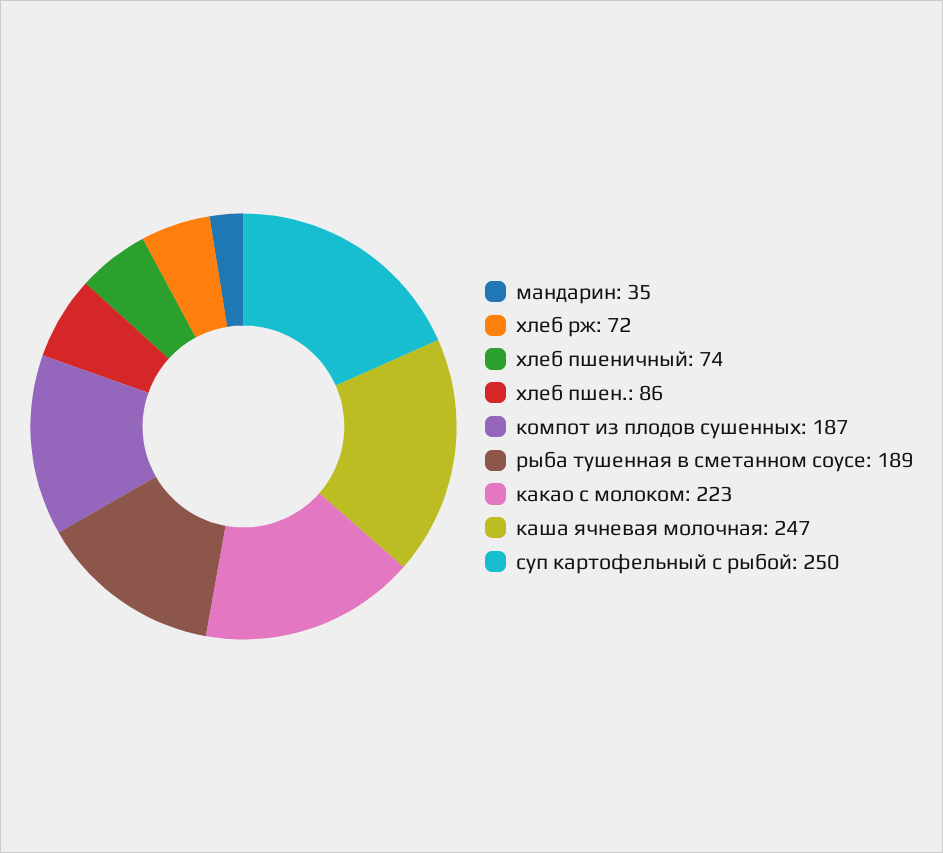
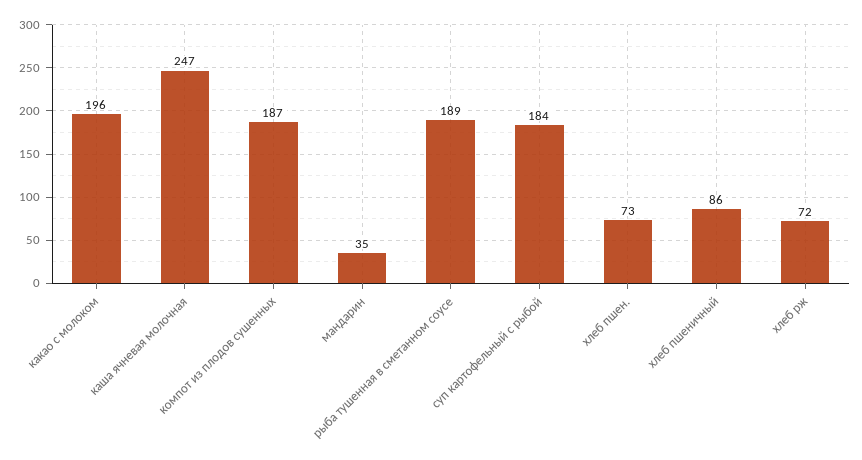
хлеб пшеничный: 74 -> 86
хлеб пшен.: 86 -> 73
какао с молоком: 223 -> 196
суп картофельный с рыбой: 250 -> 184

